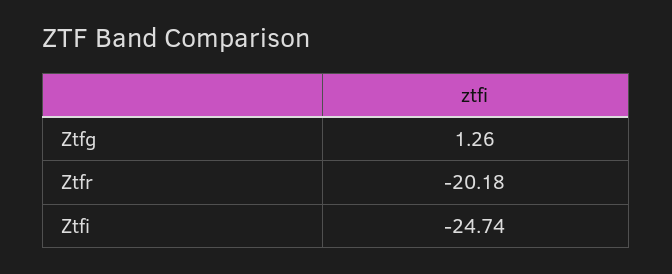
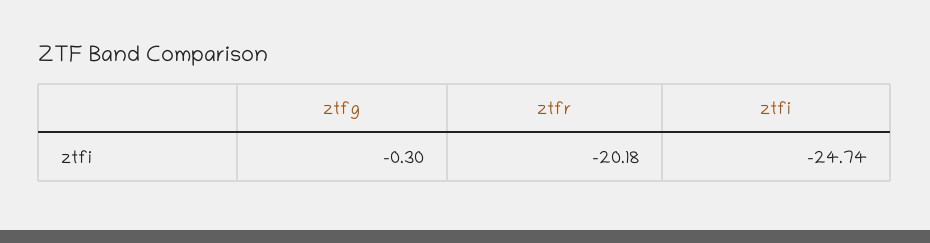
Ztfg: 1.26 -> -0.3

